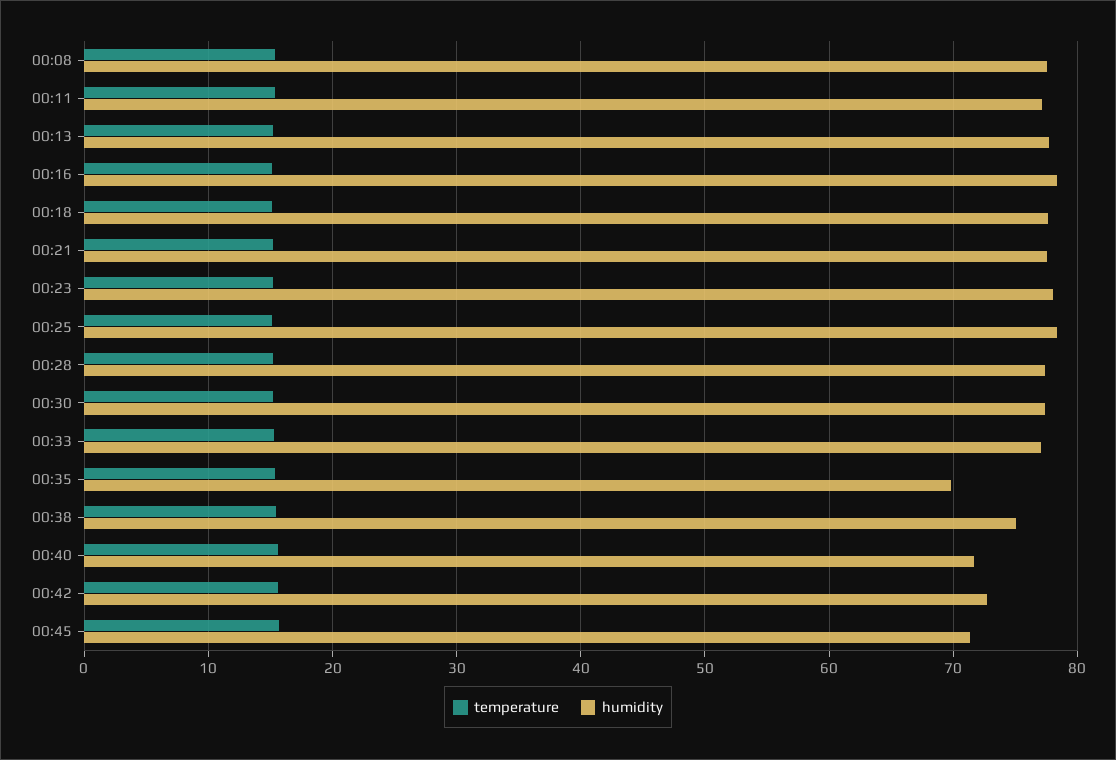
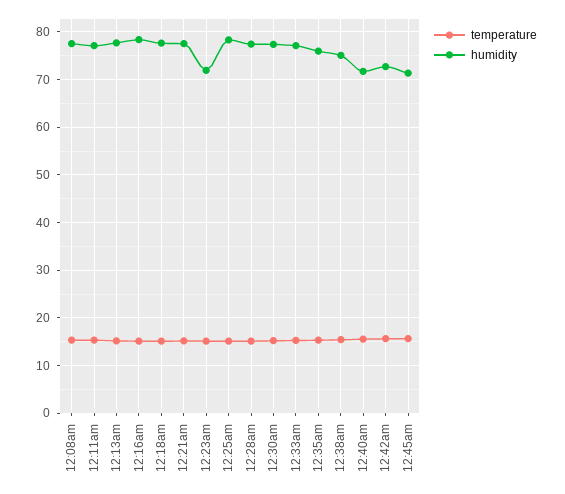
humidity, 00:23: 78 -> 72
humidity, 00:35: 70 -> 76

